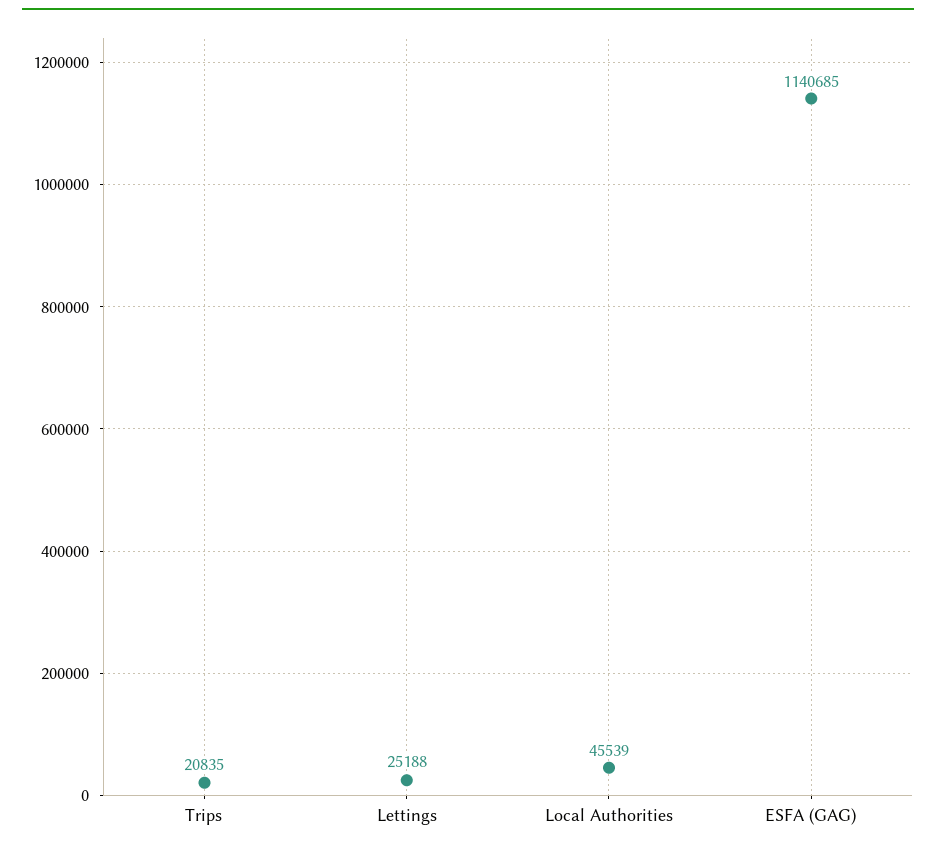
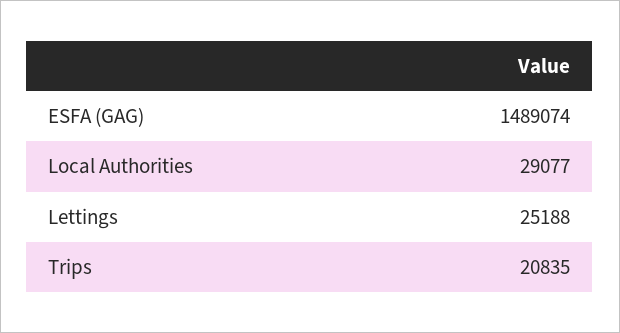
Local Authorities: 45539 -> 29077
ESFA (GAG): 1140685 -> 1489074

